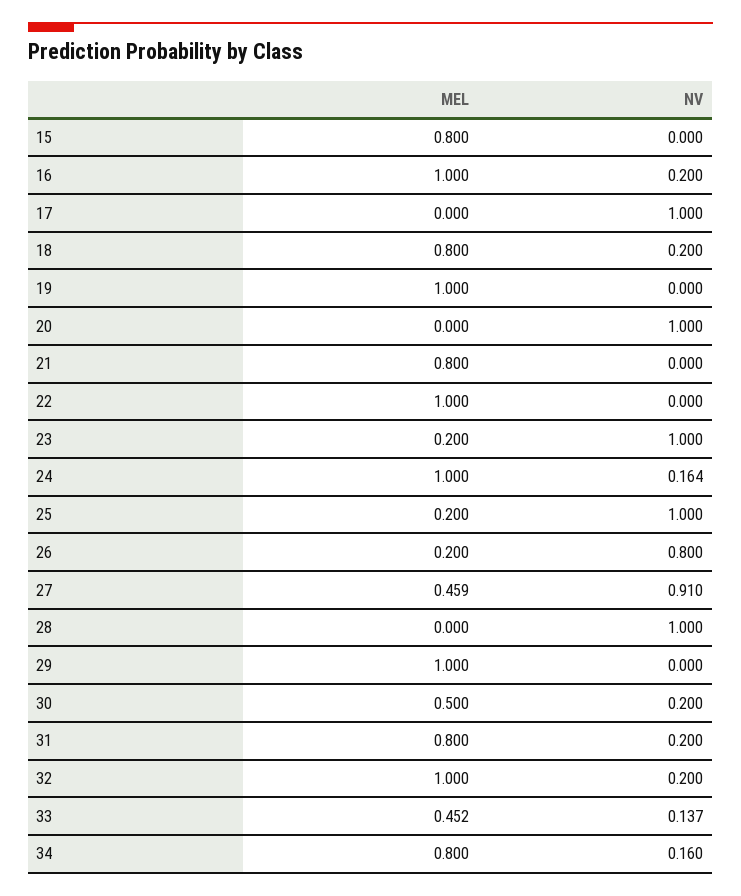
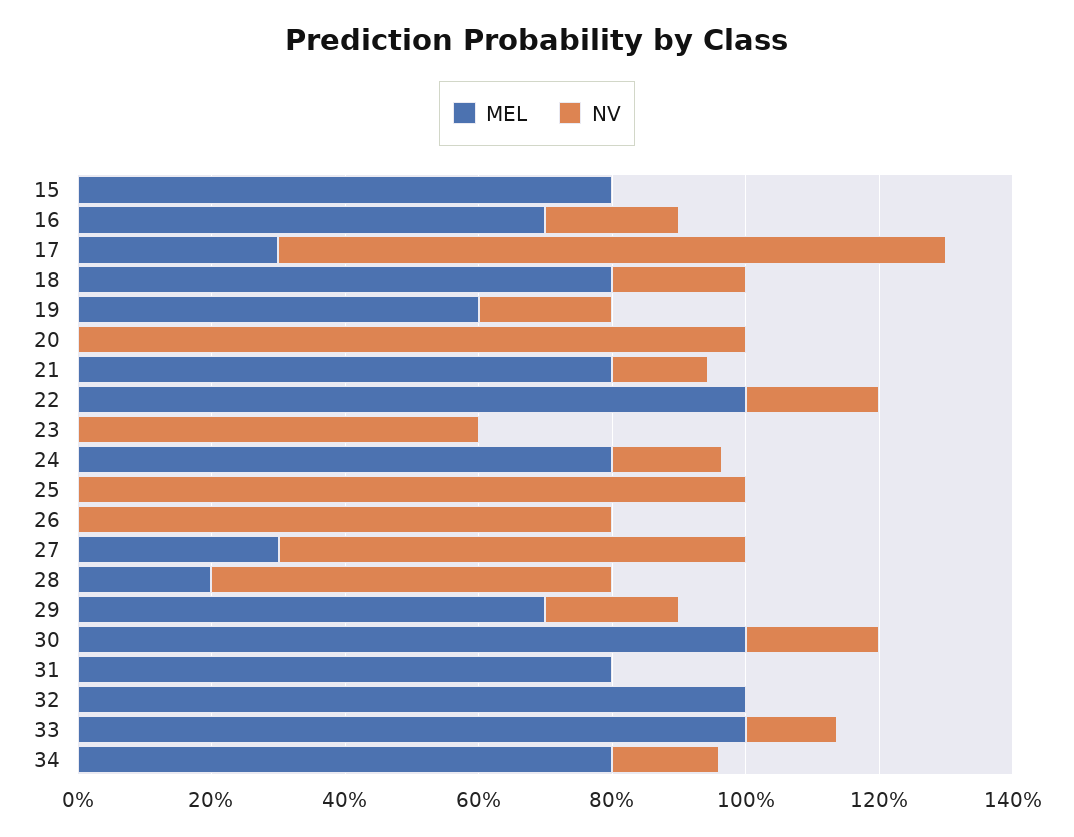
MEL, 16: 1 -> 0.7
MEL, 17: 0 -> 0.3
MEL, 19: 1 -> 0.6
NV, 19: 0 -> 0.2
NV, 21: 0 -> 0.15
NV, 22: 0 -> 0.2
MEL, 23: 0.2 -> 0
NV, 23: 1 -> 0.6
MEL, 24: 1 -> 0.8
MEL, 25: 0.2 -> 0
MEL, 26: 0.2 -> 0
MEL, 27: 0.459 -> 0.3
NV, 27: 0.91 -> 0.7
MEL, 28: 0 -> 0.2
NV, 28: 1 -> 0.6
MEL, 29: 1 -> 0.7
NV, 29: 0 -> 0.2
MEL, 30: 0.5 -> 1
NV, 31: 0.2 -> 0
NV, 32: 0.2 -> 0
MEL, 33: 0.452 -> 1

